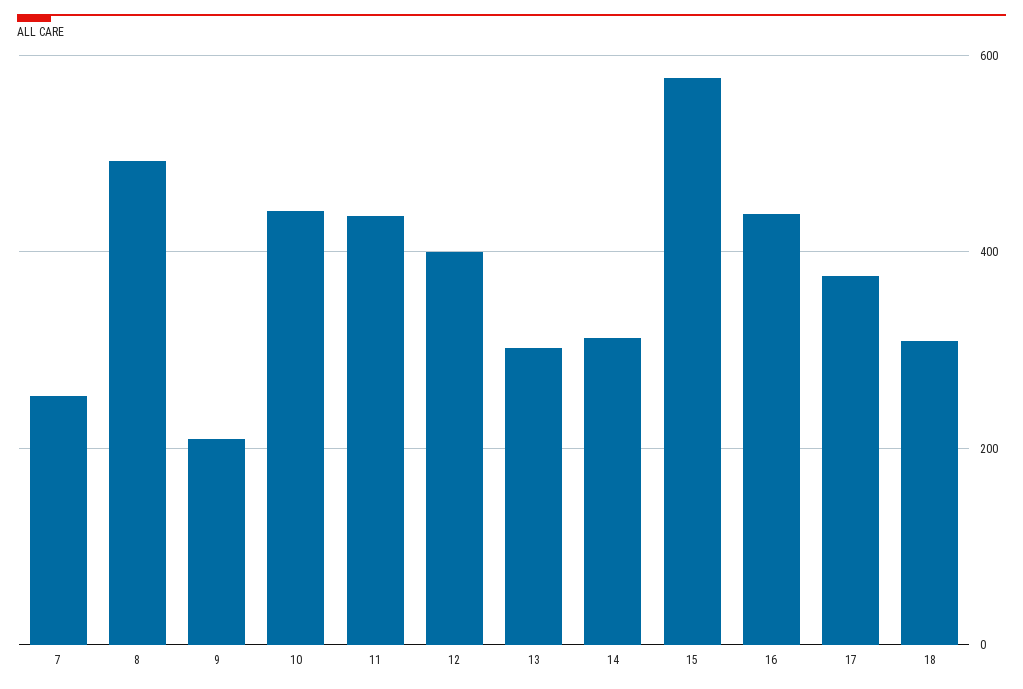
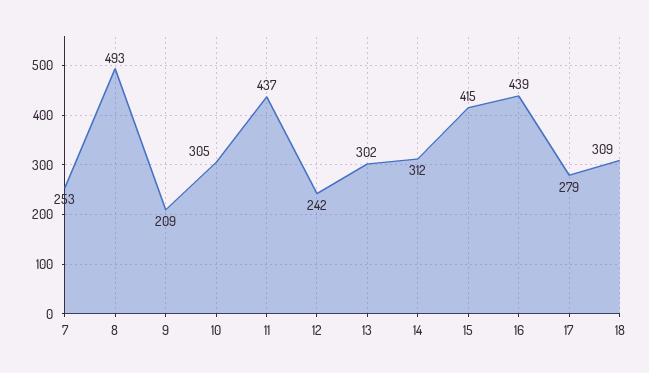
10: 440 -> 305
12: 400 -> 242
15: 580 -> 415
17: 380 -> 279

